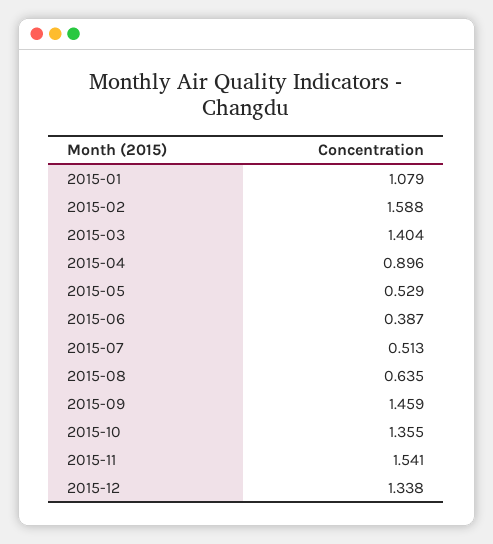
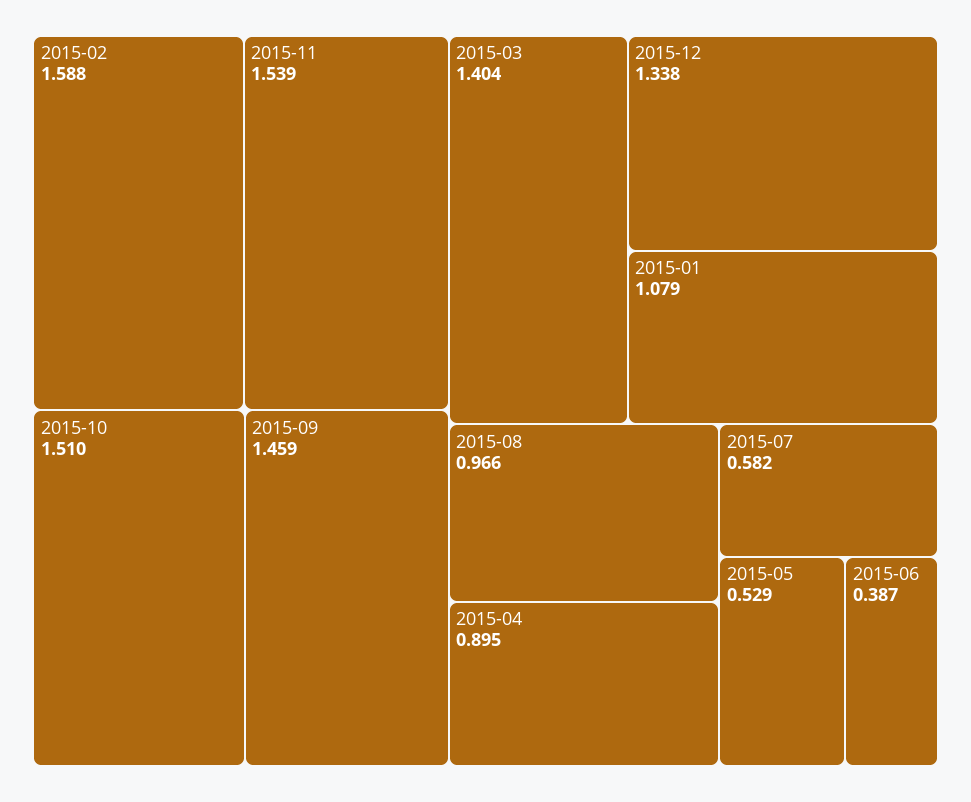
2015-04: 0.896 -> 0.895
2015-07: 0.513 -> 0.582
2015-08: 0.635 -> 0.966
2015-10: 1.355 -> 1.51
2015-11: 1.541 -> 1.539

